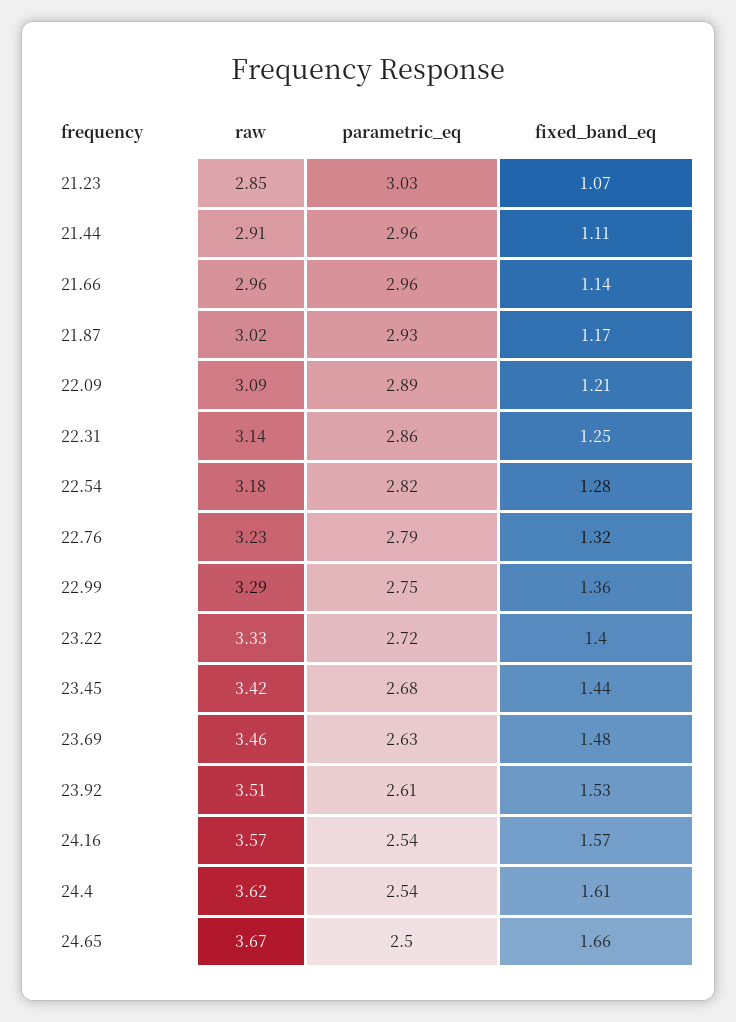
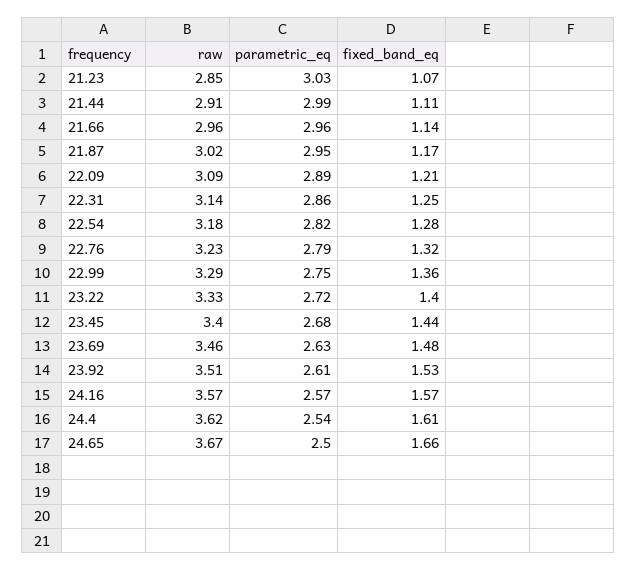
parametric_eq, 21.44: 2.96 -> 2.99
parametric_eq, 21.87: 2.93 -> 2.95
raw, 23.45: 3.42 -> 3.4
parametric_eq, 24.16: 2.54 -> 2.57

